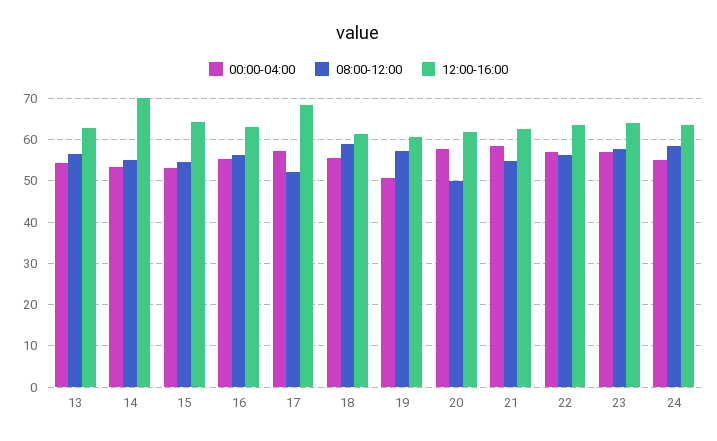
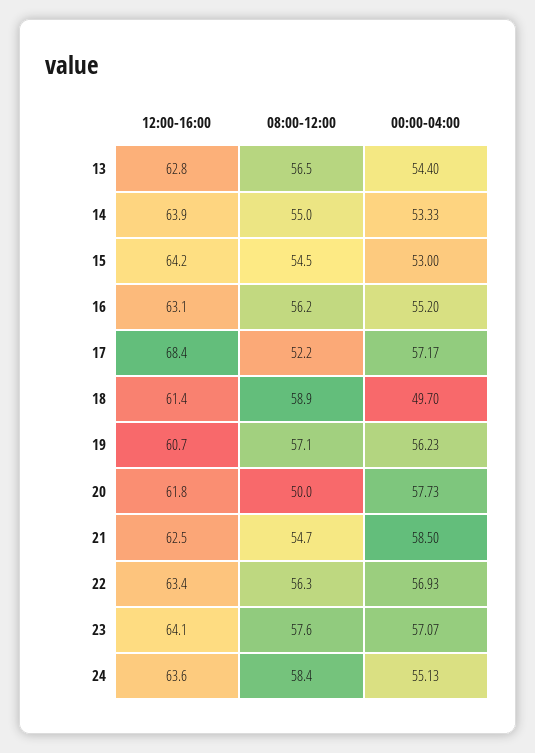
12:00-16:00, 14: 70 -> 63.9
00:00-04:00, 18: 56 -> 49.7
00:00-04:00, 19: 50 -> 56.23

